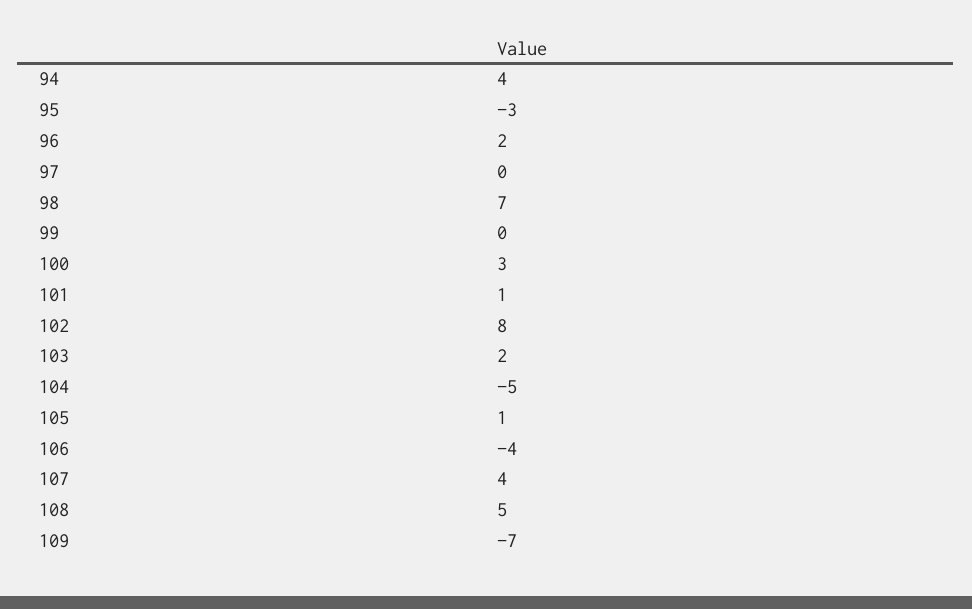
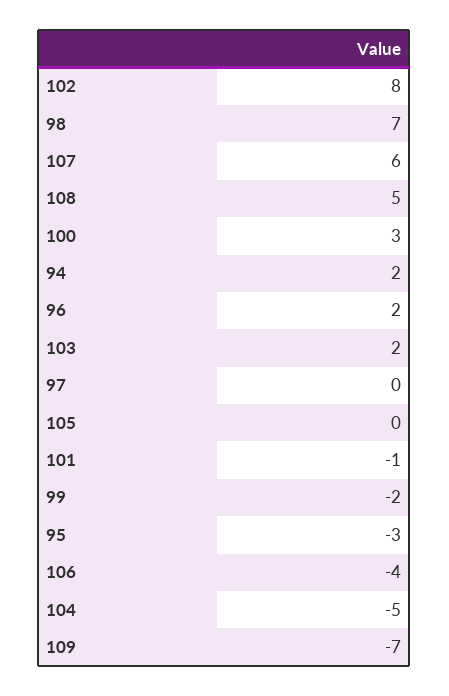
94: 4 -> 2
99: 0 -> -2
101: 1 -> -1
105: 1 -> 0
107: 4 -> 6

